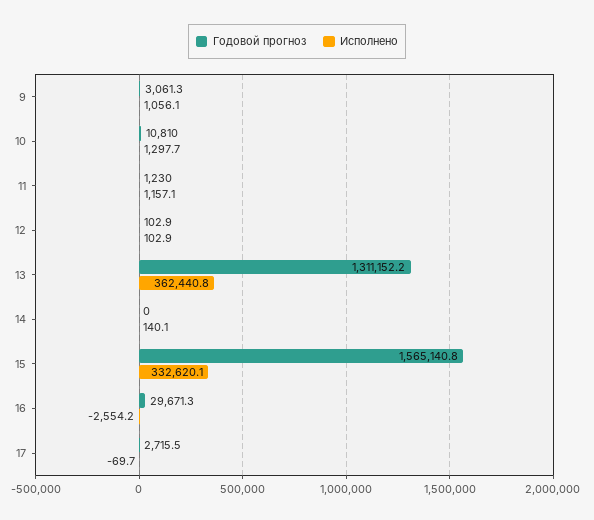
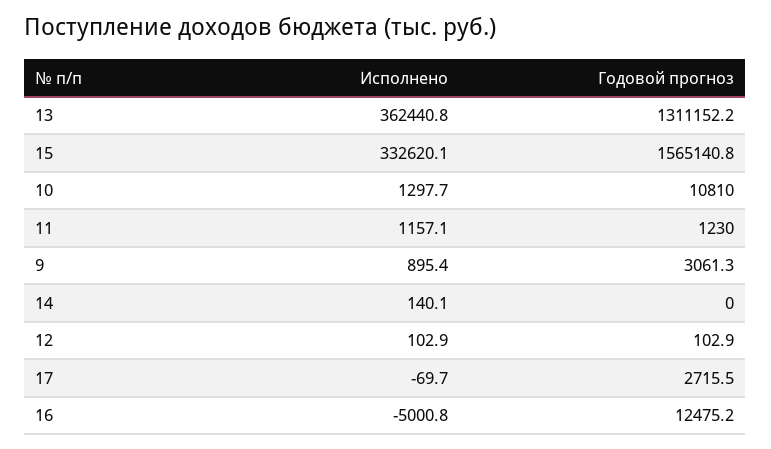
Исполнено, 9: 1056.1 -> 895.4
Годовой прогноз, 16: 29671.3 -> 12475.2
Исполнено, 16: -2554.2 -> -5000.8

